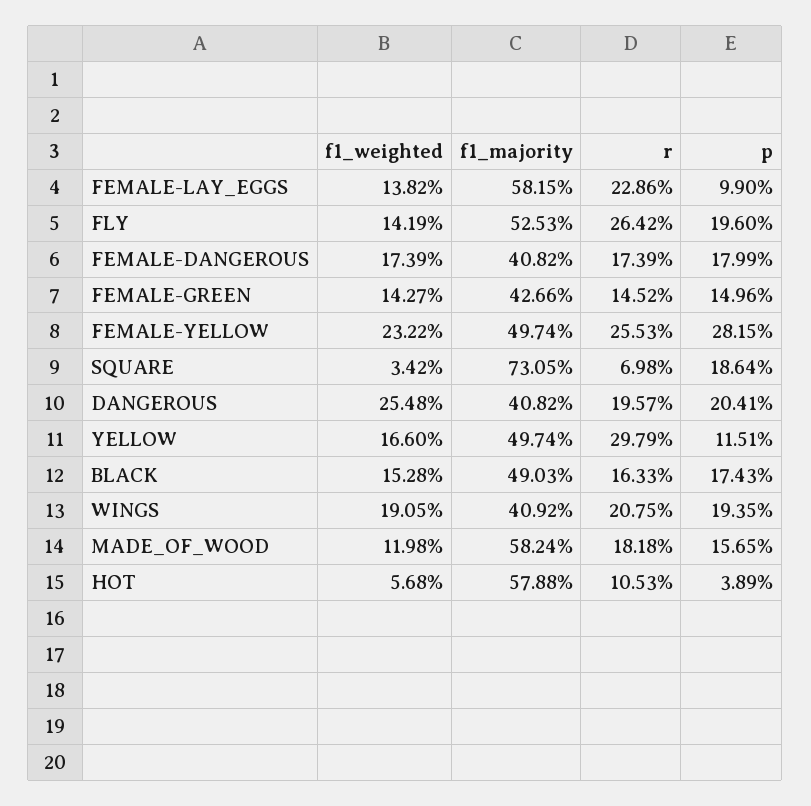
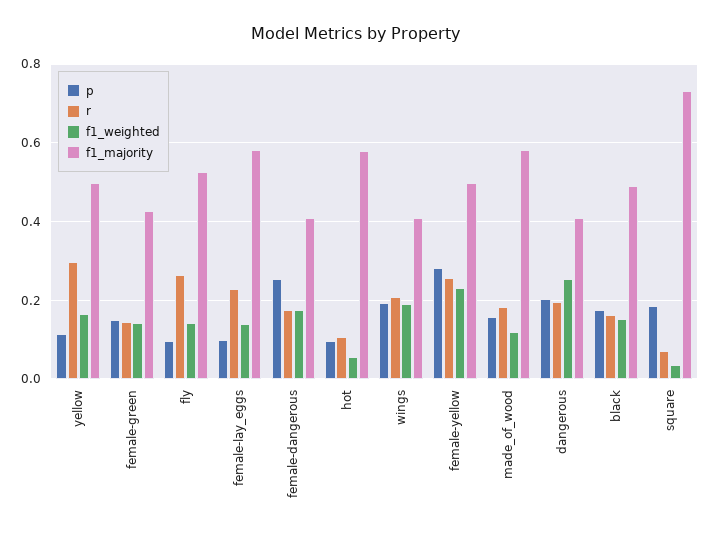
p, FLY: 0.196 -> 0.1
p, FEMALE-DANGEROUS: 0.1799 -> 0.26
p, HOT: 0.0389 -> 0.1

